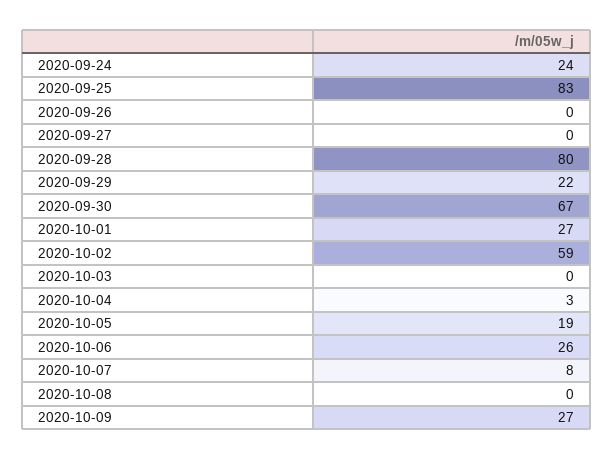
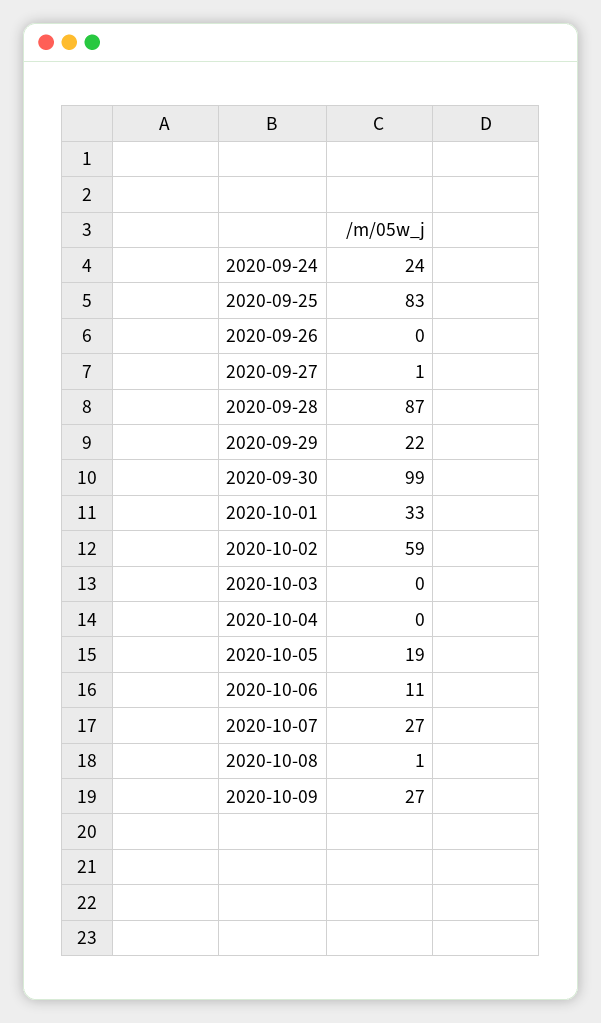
2020-09-27: 0 -> 1
2020-09-28: 80 -> 87
2020-09-30: 67 -> 99
2020-10-01: 27 -> 33
2020-10-04: 3 -> 0
2020-10-06: 26 -> 11
2020-10-07: 8 -> 27
2020-10-08: 0 -> 1

